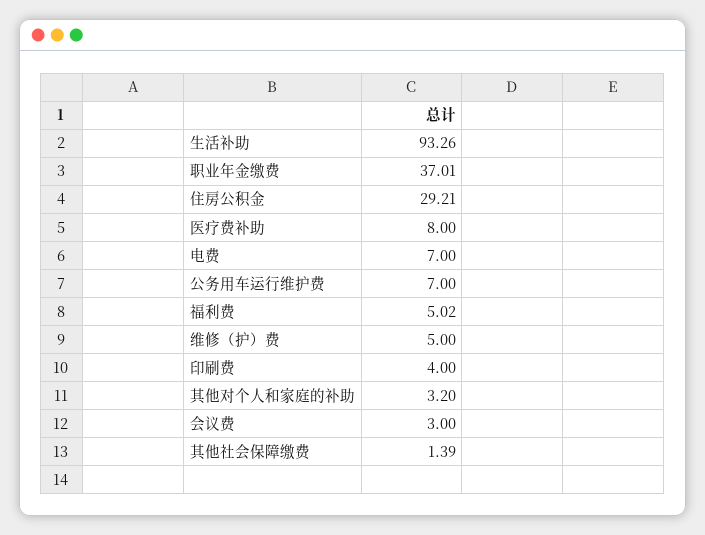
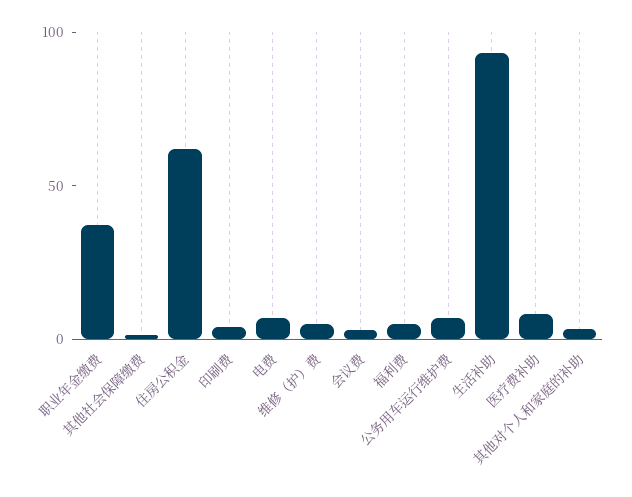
住房公积金: 29.21 -> 60

